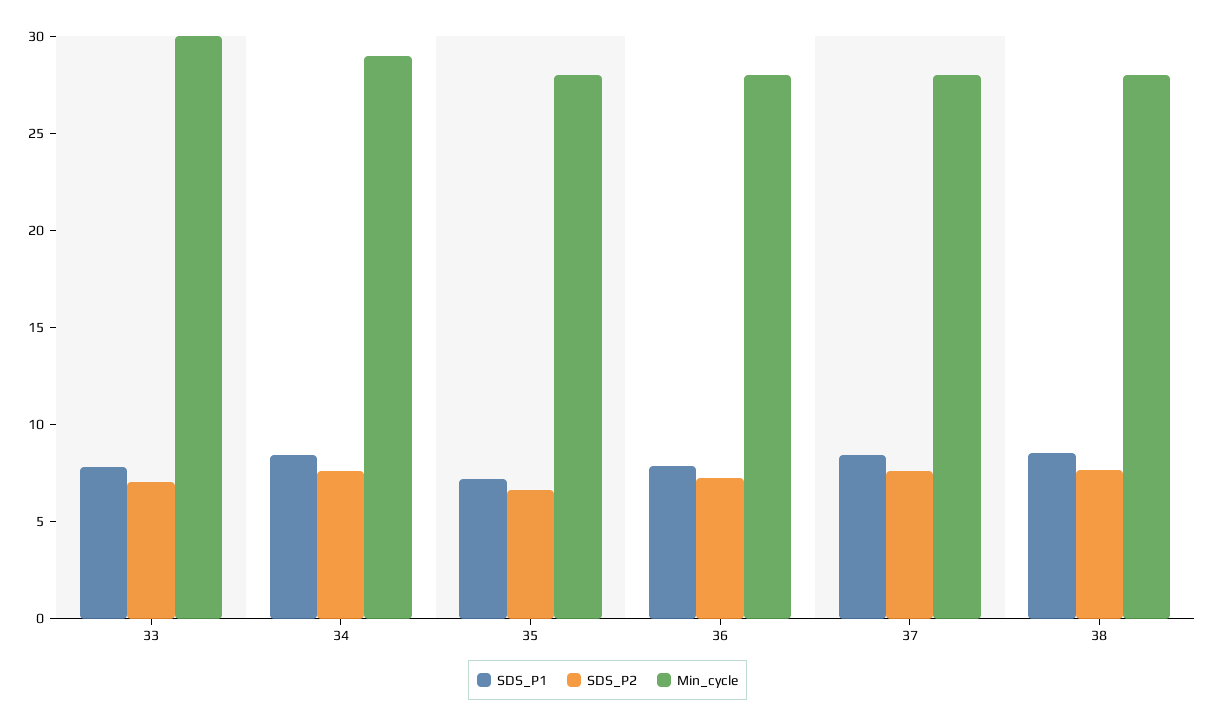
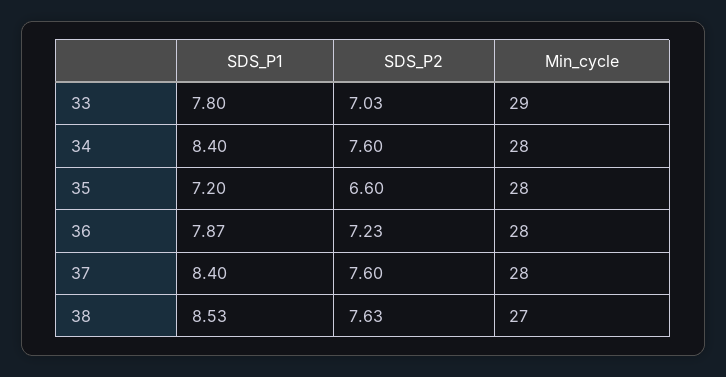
Min_cycle, 33: 30 -> 29
Min_cycle, 34: 29 -> 28
Min_cycle, 38: 28 -> 27

